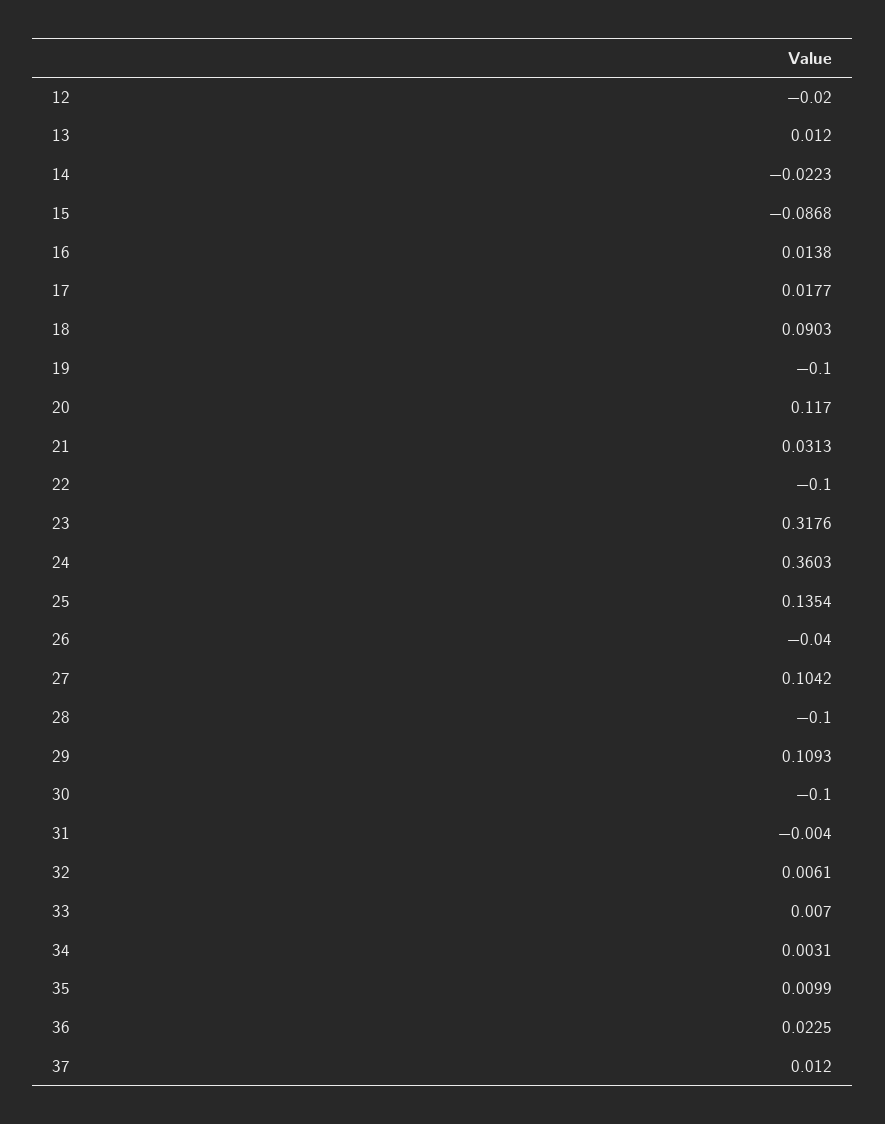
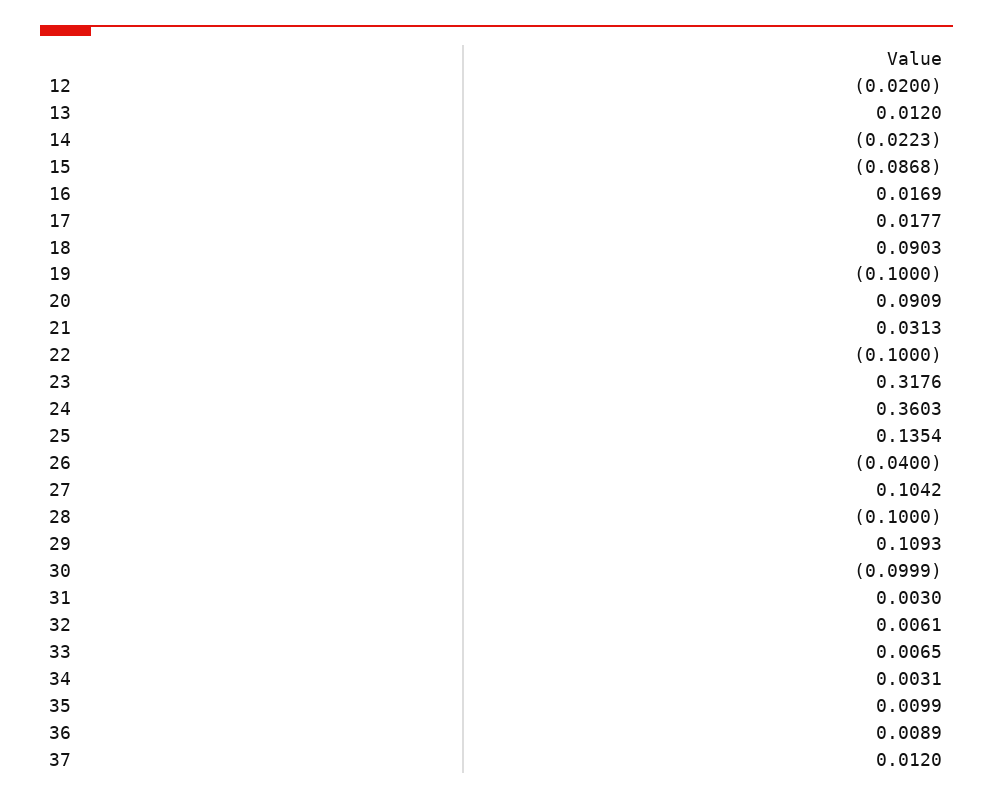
16: 0.0138 -> 0.0169
20: 0.117 -> 0.0909
30: -0.1 -> -0.0999
31: -0.004 -> 0.003
33: 0.007 -> 0.0065
36: 0.0225 -> 0.0089

